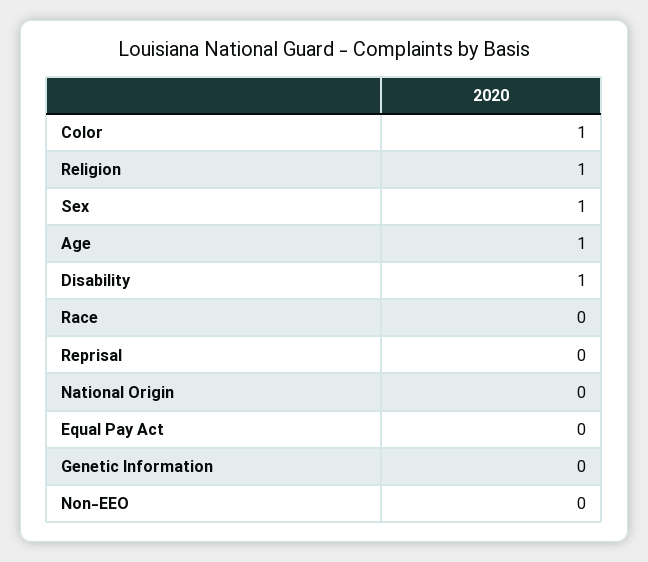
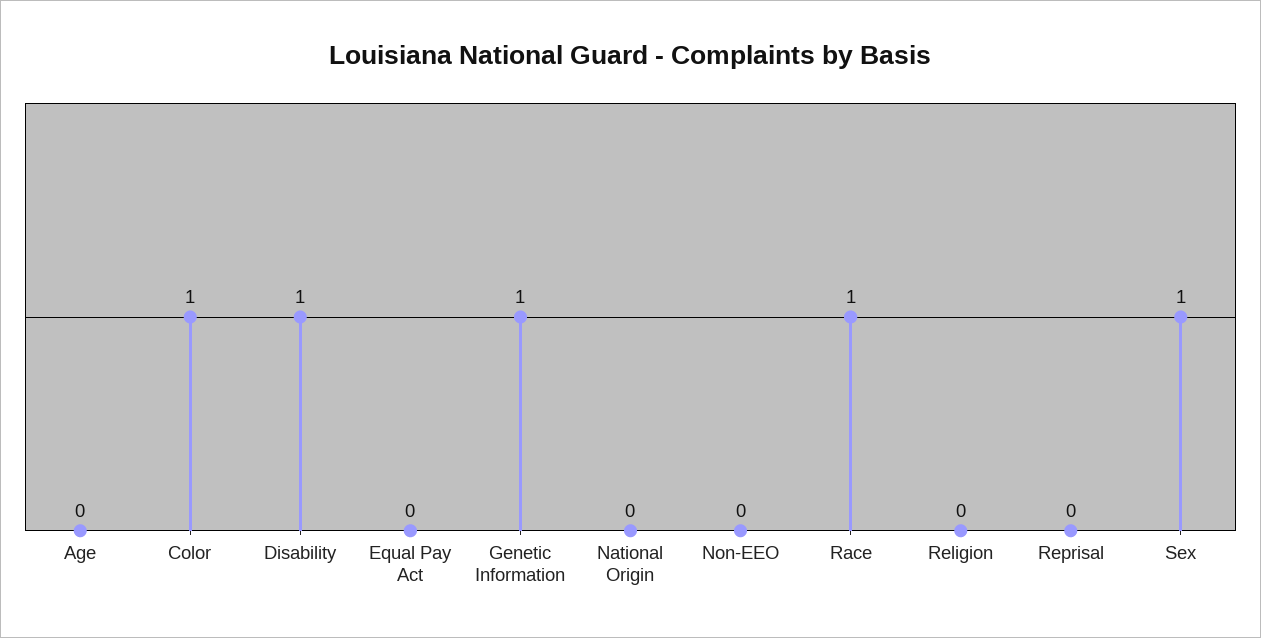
Religion: 1 -> 0
Age: 1 -> 0
Race: 0 -> 1
Genetic Information: 0 -> 1

